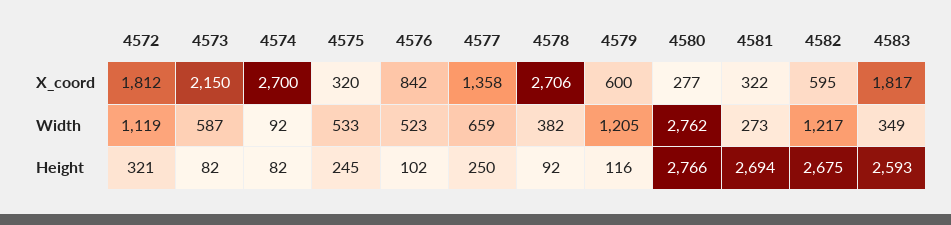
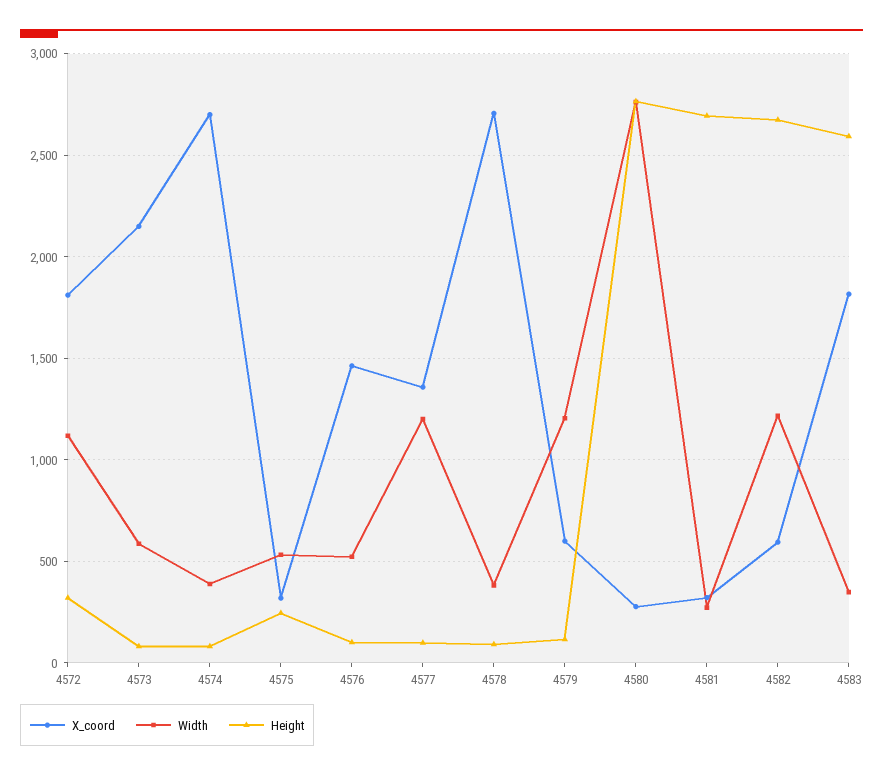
X_coord, 4576: 842 -> 1450
Width, 4574: 92 -> 400
Width, 4577: 659 -> 1200
Height, 4577: 250 -> 100

